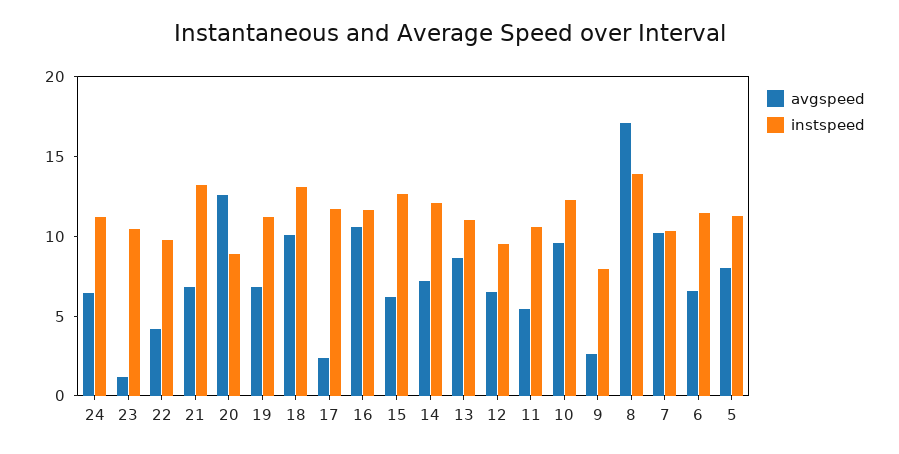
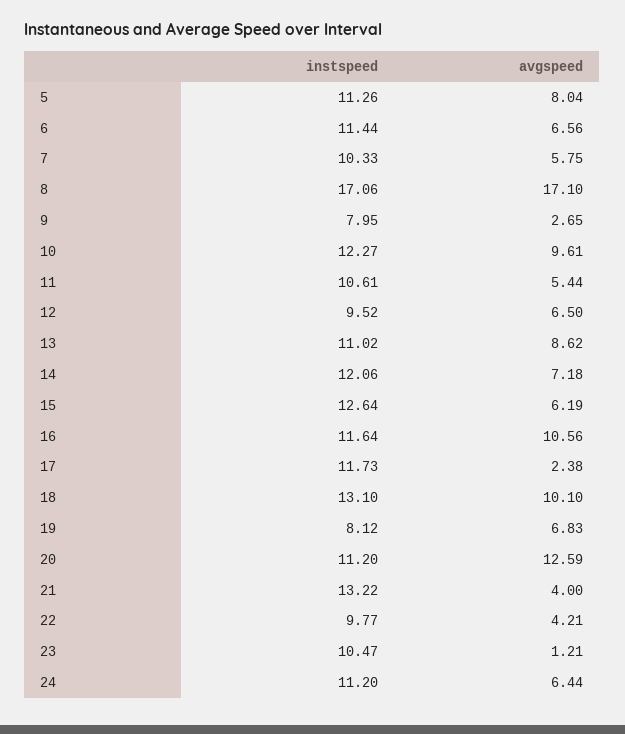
avgspeed, 21: 7 -> 4
instspeed, 20: 9 -> 11.2
instspeed, 19: 11 -> 8.12
instspeed, 8: 14 -> 17.06
avgspeed, 7: 10 -> 5.75

